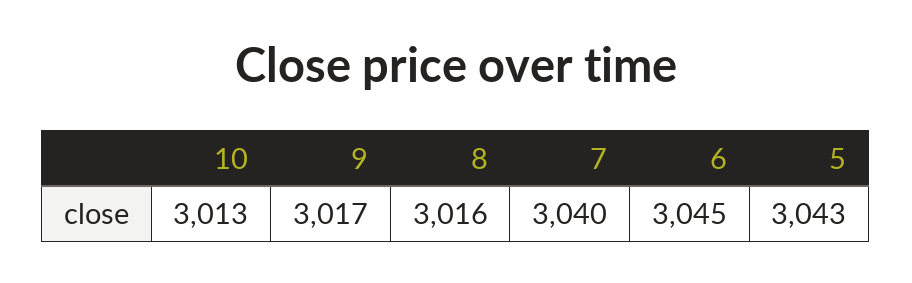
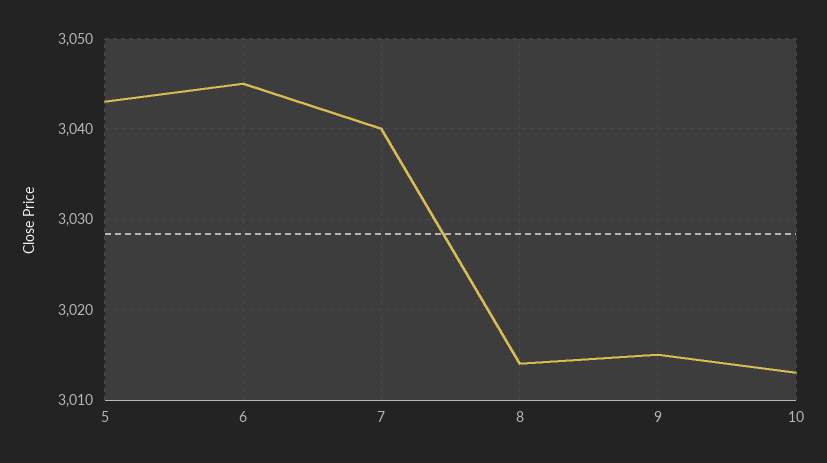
9: 3017 -> 3015
8: 3016 -> 3014

